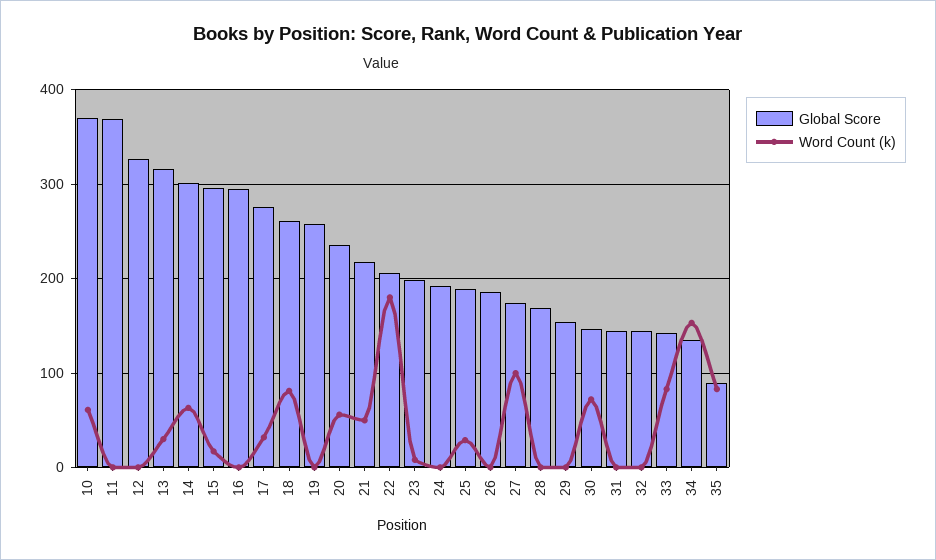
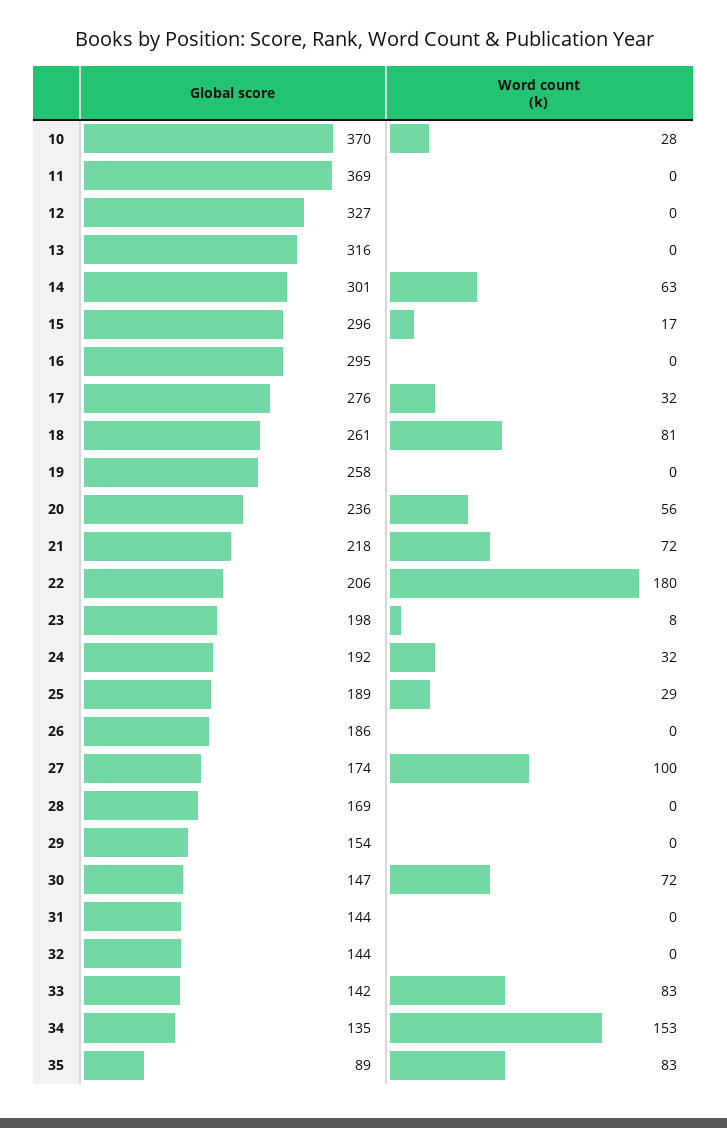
Word Count (k), 10: 60 -> 28
Word Count (k), 13: 30 -> 0
Word Count (k), 21: 50 -> 72
Word Count (k), 24: 0 -> 32

